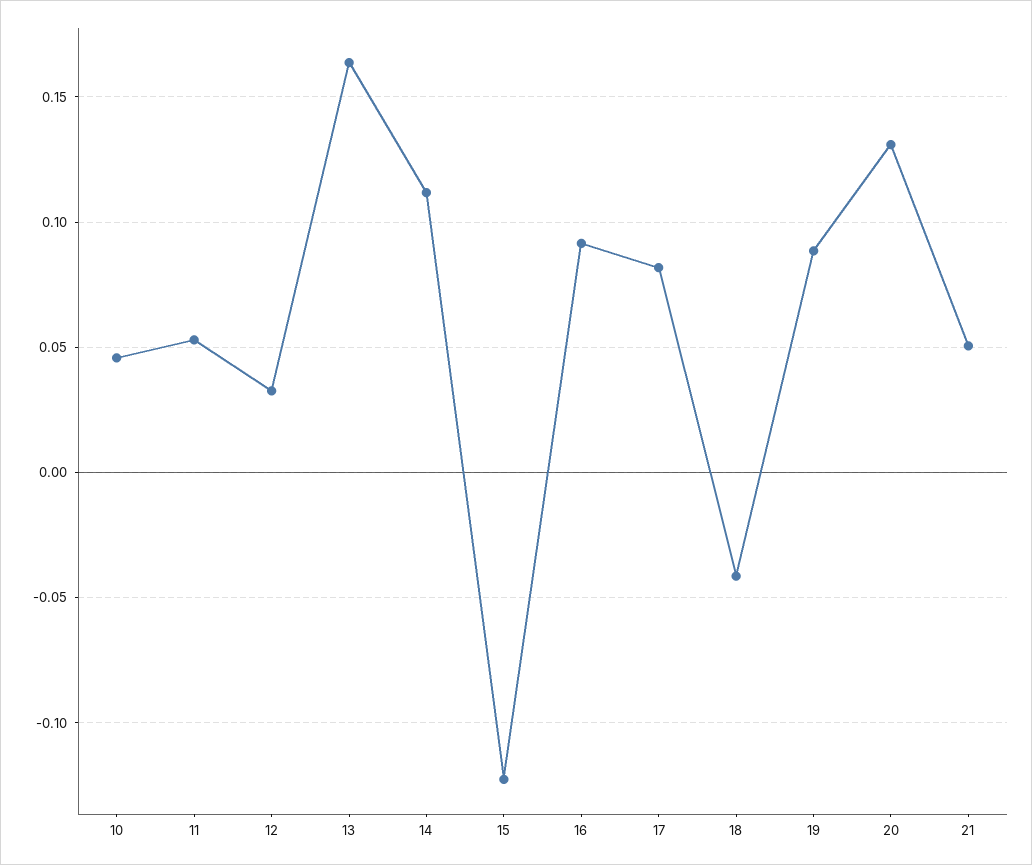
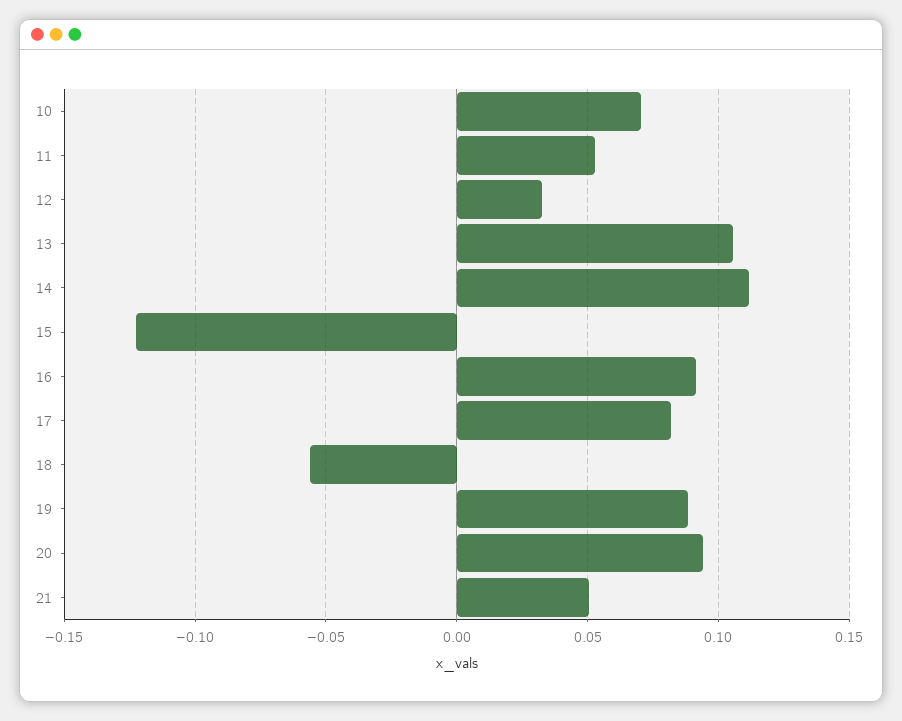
10: 0.045 -> 0.07
13: 0.165 -> 0.105
18: -0.04 -> -0.055
20: 0.13 -> 0.095

